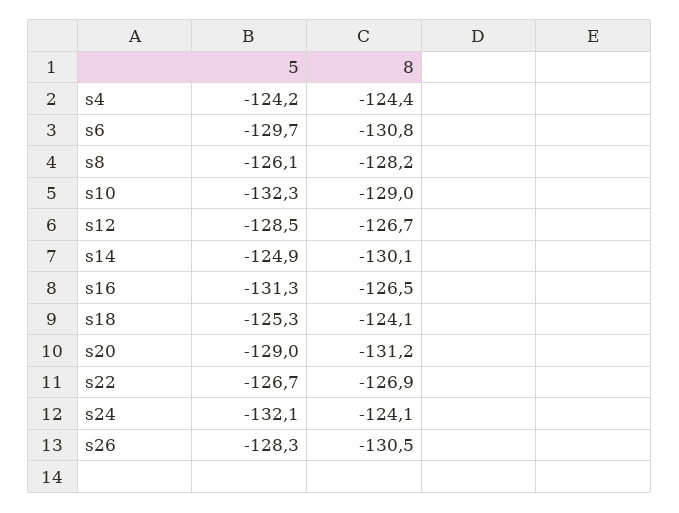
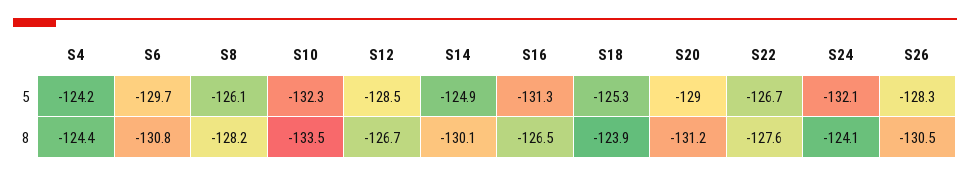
8, s10: -129 -> -133.5
8, s18: -124.1 -> -123.9
8, s22: -126.9 -> -127.6

